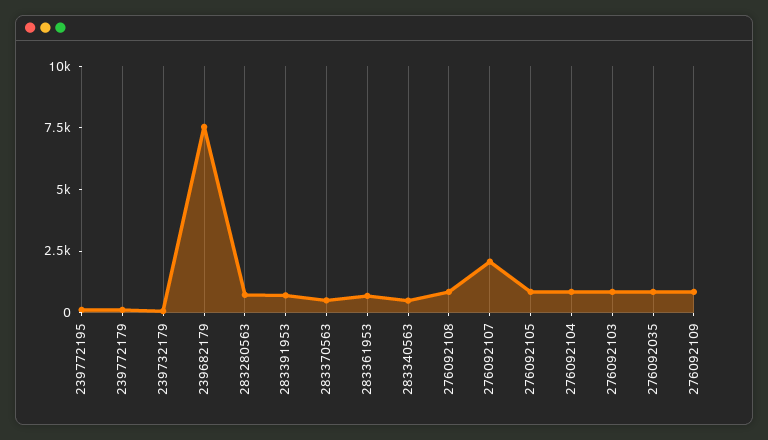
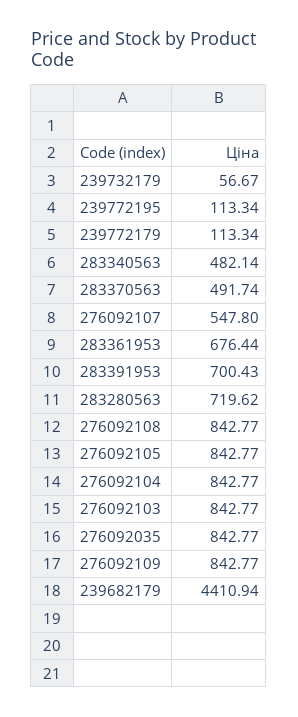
239682179: 7500 -> 4410.94
276092107: 2000 -> 547.8

